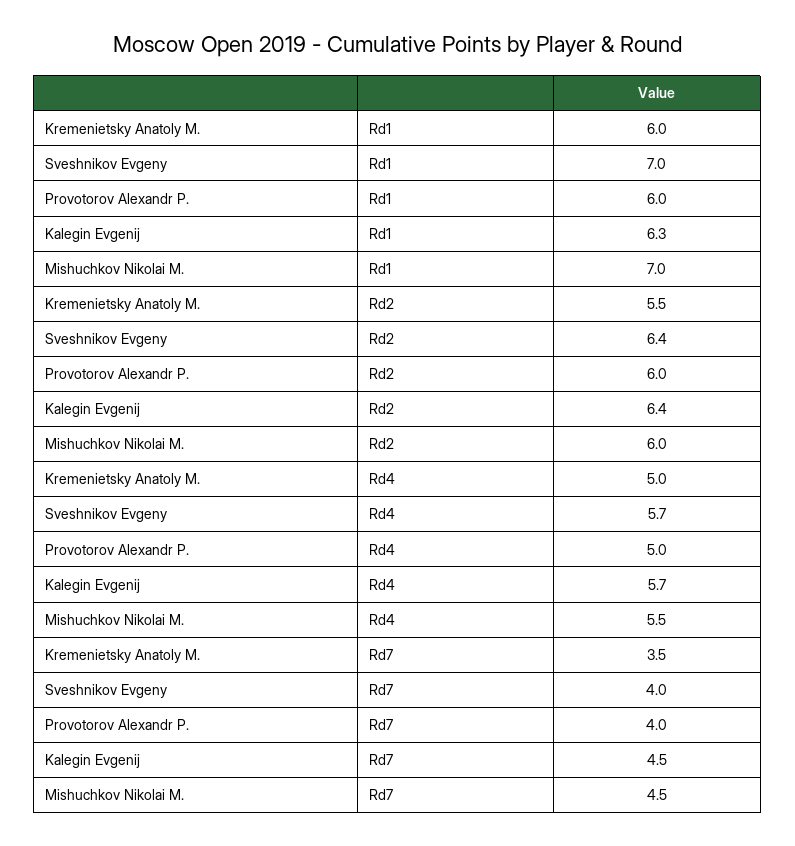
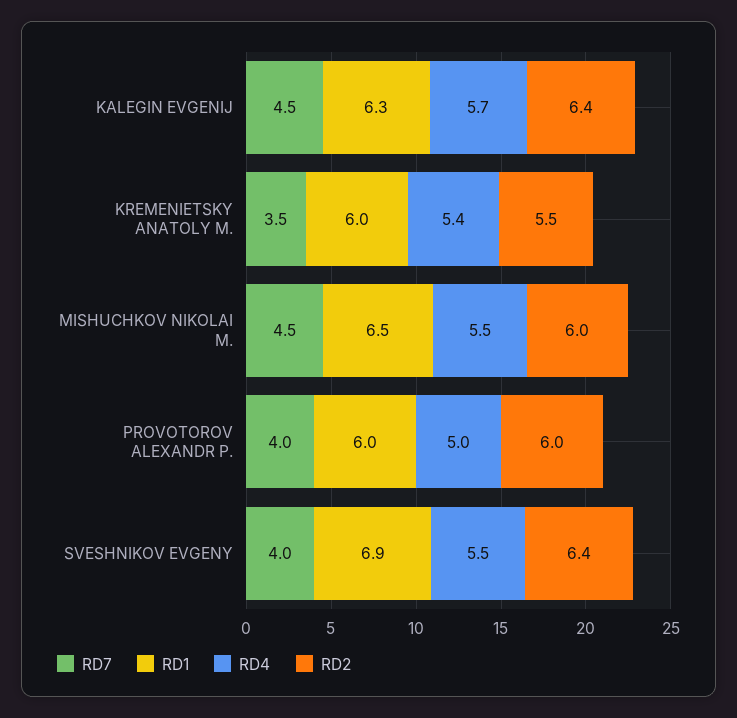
Rd1, Sveshnikov Evgeny: 7 -> 6.9
Rd1, Mishuchkov Nikolai M.: 7 -> 6.5
Rd4, Kremenietsky Anatoly M.: 5 -> 5.4
Rd4, Sveshnikov Evgeny: 5.7 -> 5.5

